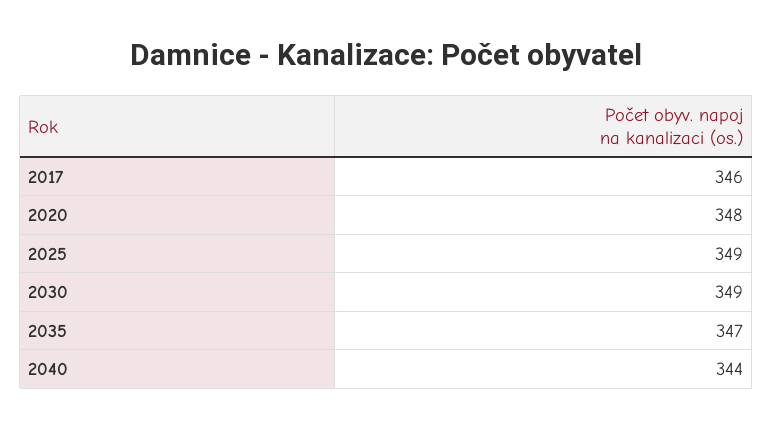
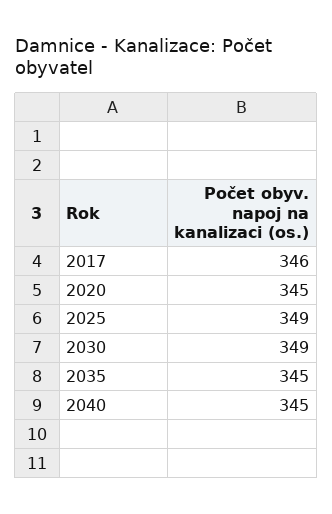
2020: 348 -> 345
2035: 347 -> 345
2040: 344 -> 345

